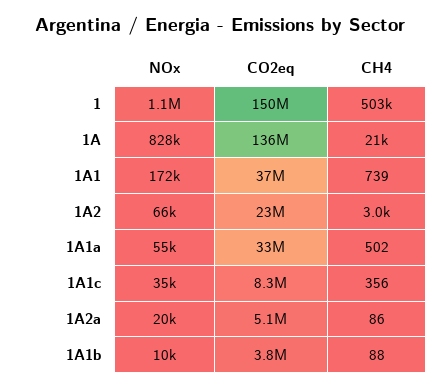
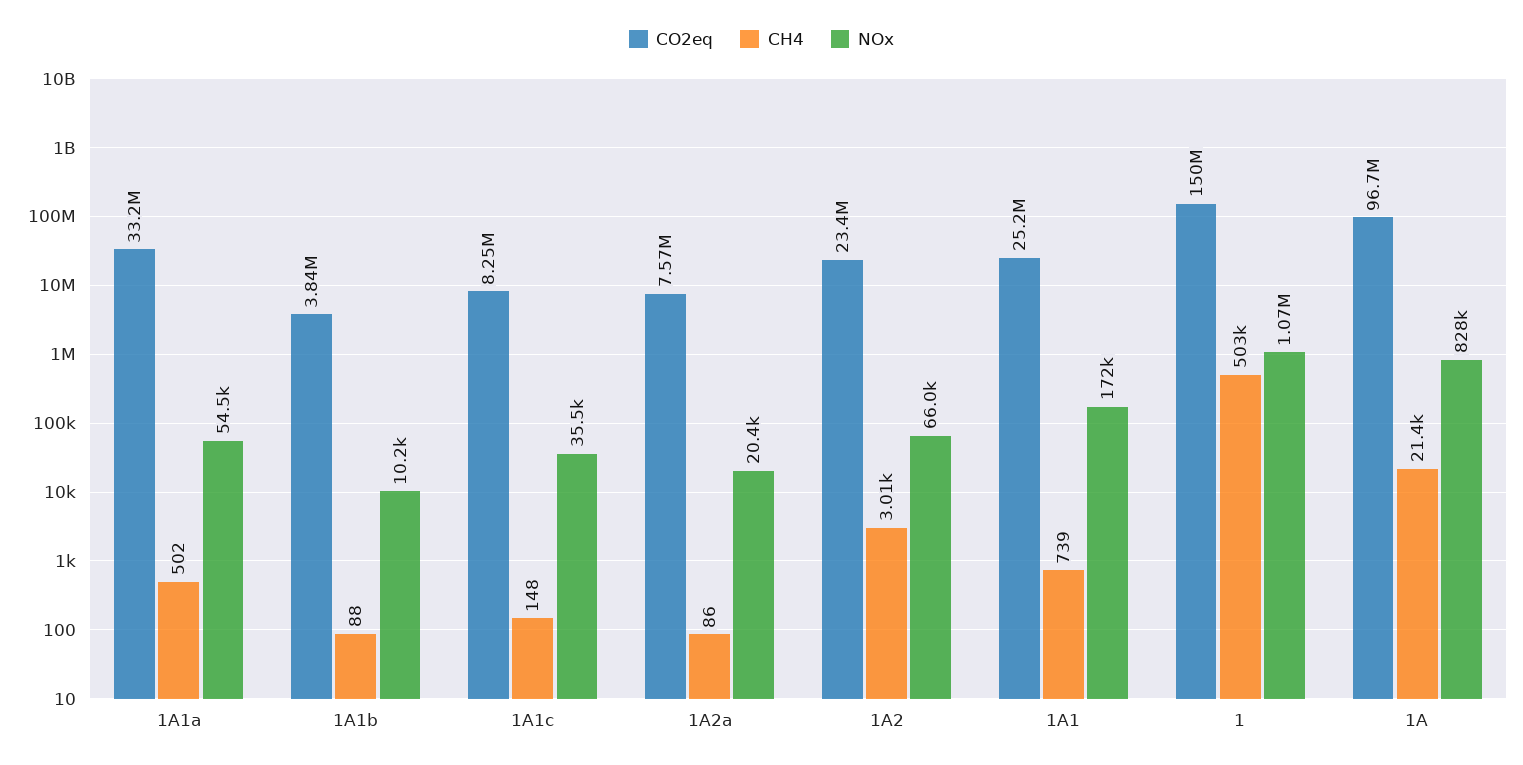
CO2eq, 1A: 136000000 -> 96700000
CO2eq, 1A1: 37000000 -> 25200000
CH4, 1A1c: 356 -> 148
CO2eq, 1A2a: 5100000 -> 7570000

